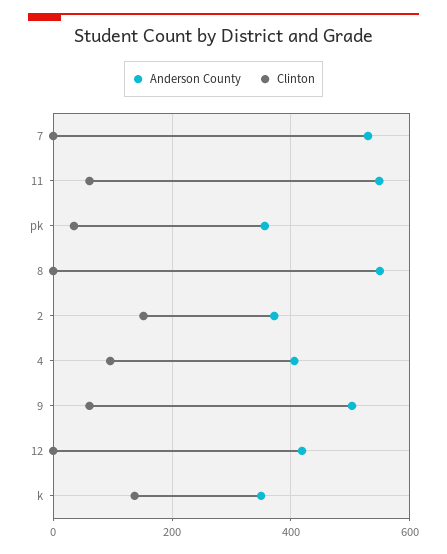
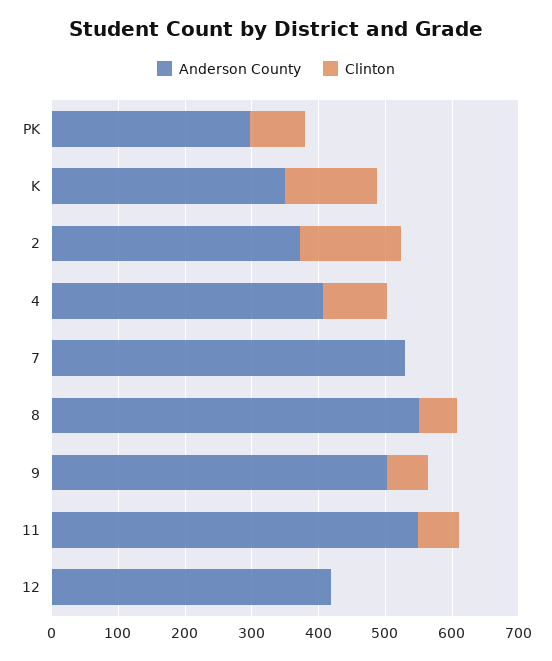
Anderson County, pk: 360 -> 300
Clinton, pk: 40 -> 80
Clinton, 8: 0 -> 60

